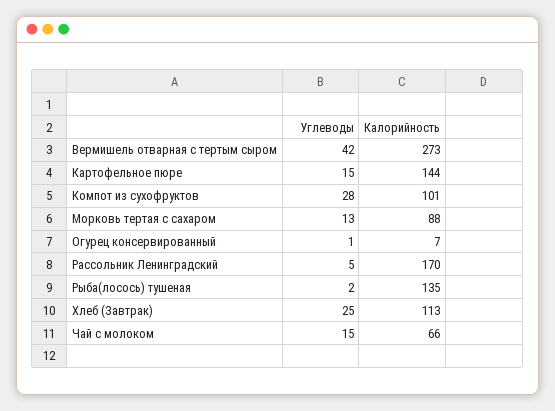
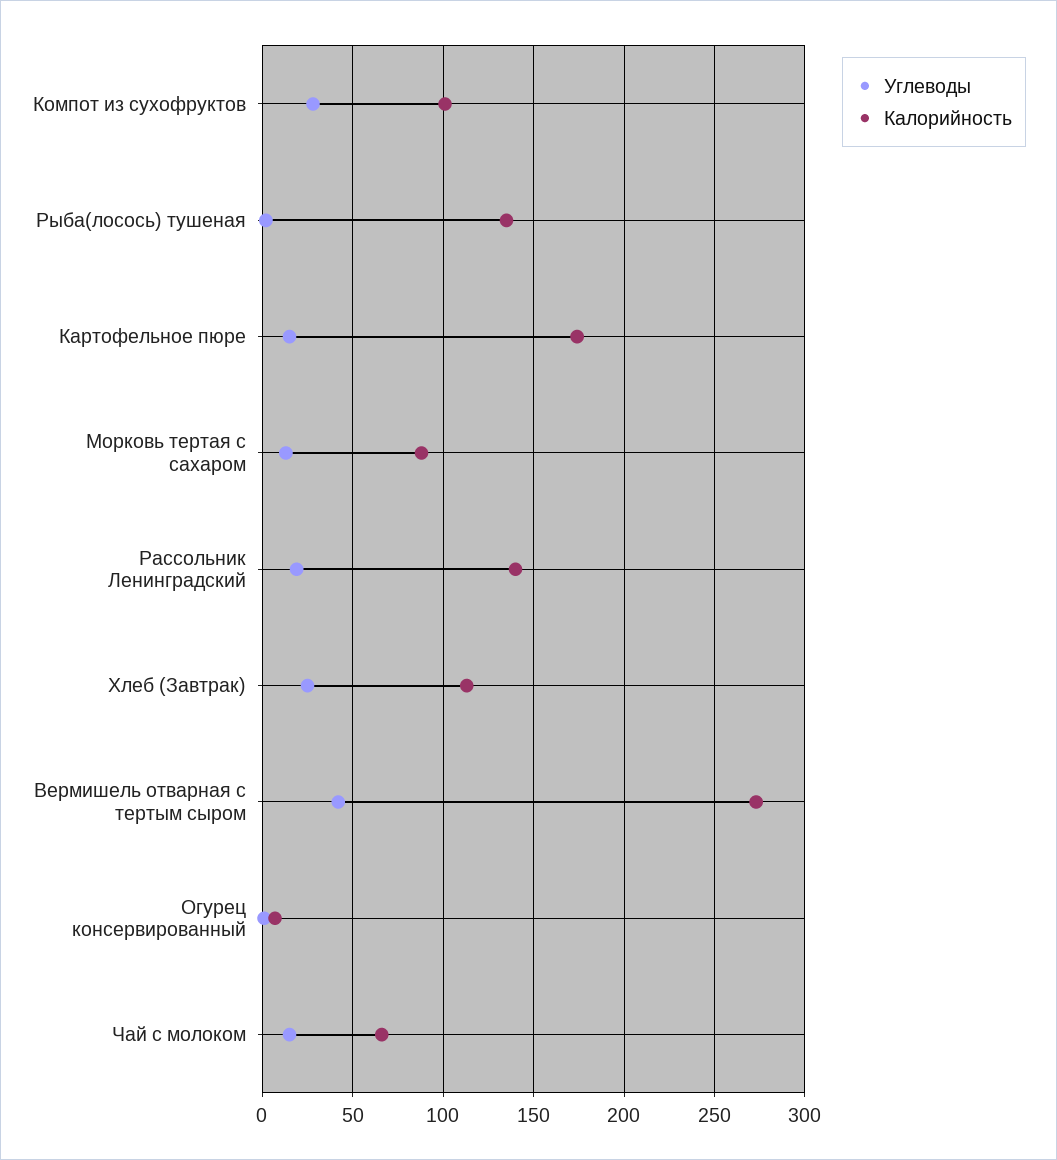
Калорийность, Картофельное пюре: 144 -> 175
Углеводы, Рассольник Ленинградский: 5 -> 20
Калорийность, Рассольник Ленинградский: 170 -> 140

